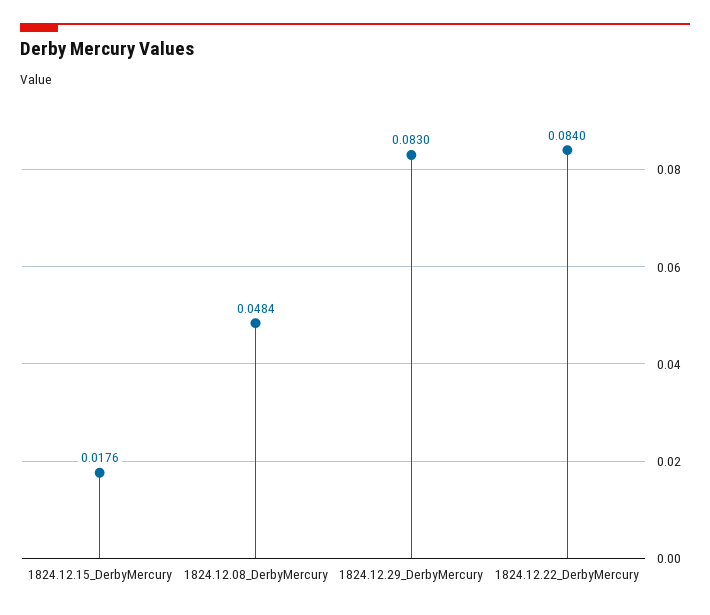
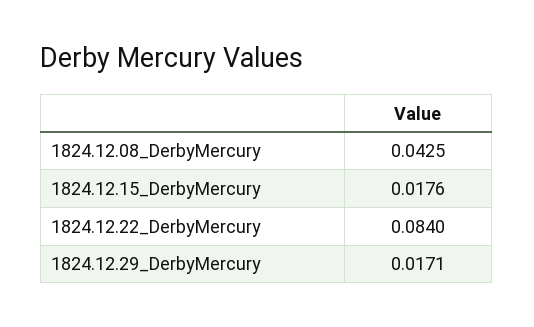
1824.12.08_DerbyMercury: 0.0484 -> 0.0425
1824.12.29_DerbyMercury: 0.083 -> 0.0171

